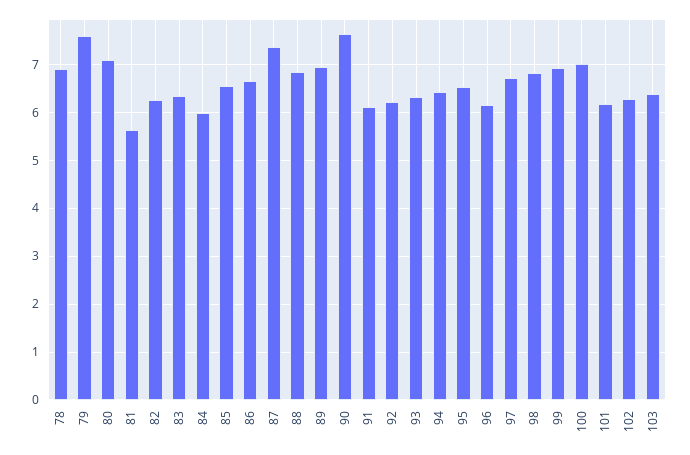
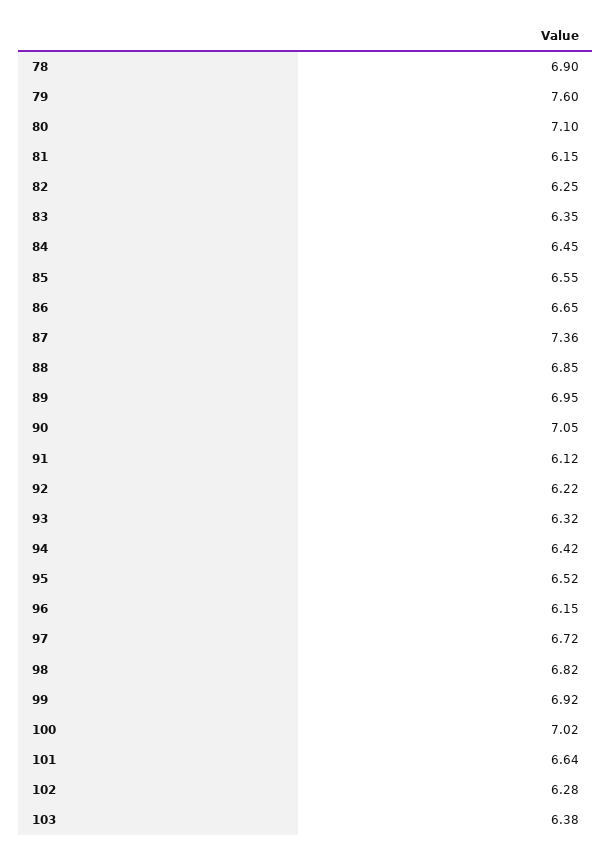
81: 5.6 -> 6.15
84: 6 -> 6.45
90: 7.6 -> 7.05
101: 6.2 -> 6.64

